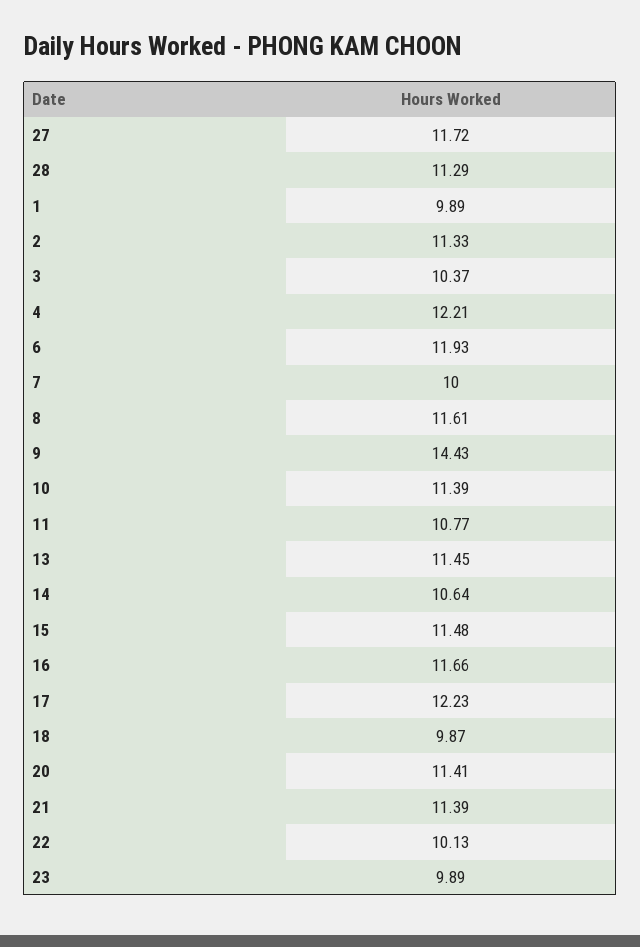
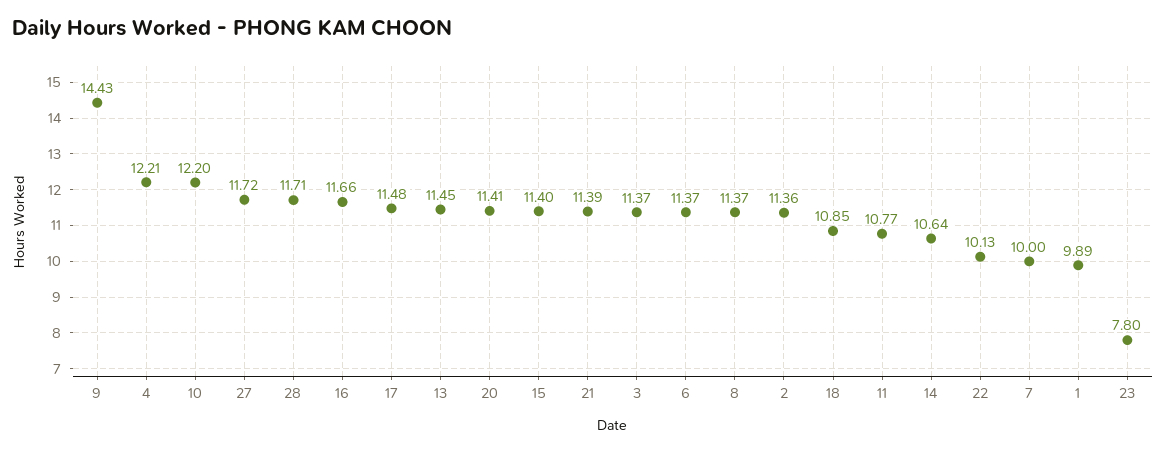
28: 11.29 -> 11.71
2: 11.33 -> 11.36
3: 10.37 -> 11.37
6: 11.93 -> 11.37
8: 11.61 -> 11.37
10: 11.39 -> 12.2
15: 11.48 -> 11.4
17: 12.23 -> 11.48
18: 9.87 -> 10.85
23: 9.89 -> 7.8

